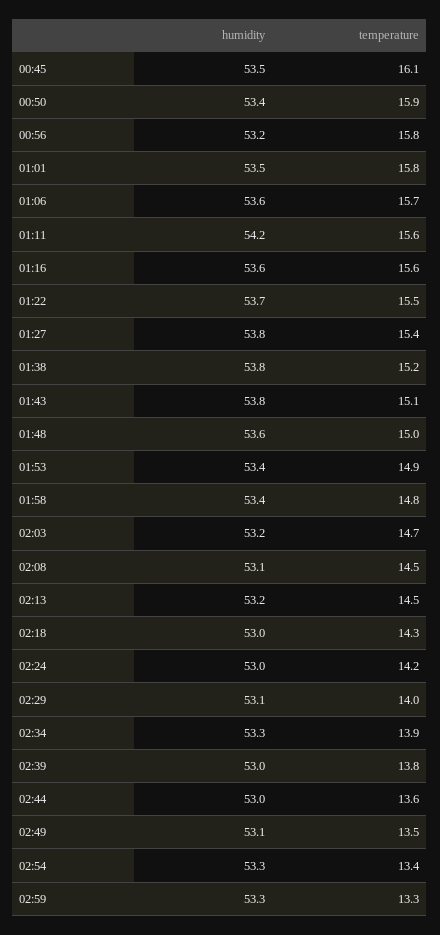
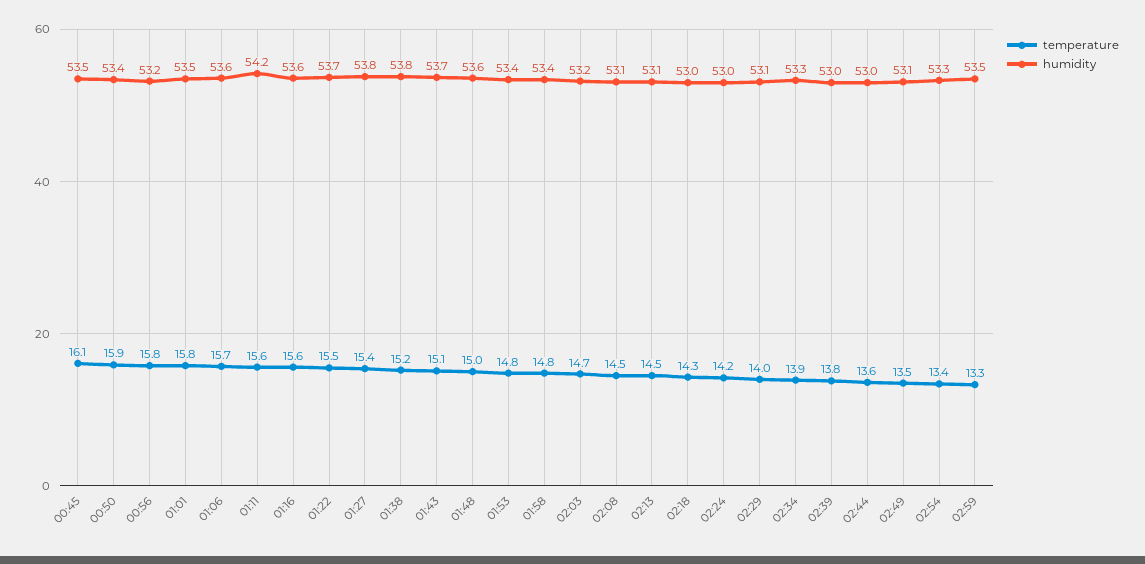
humidity, 01:43: 53.8 -> 53.7
temperature, 01:53: 14.9 -> 14.8
humidity, 02:13: 53.2 -> 53.1
humidity, 02:59: 53.3 -> 53.5

